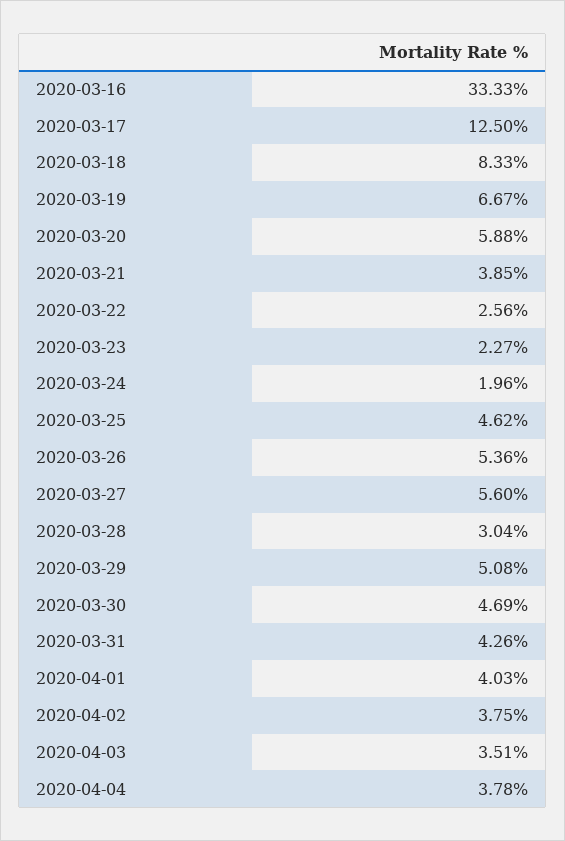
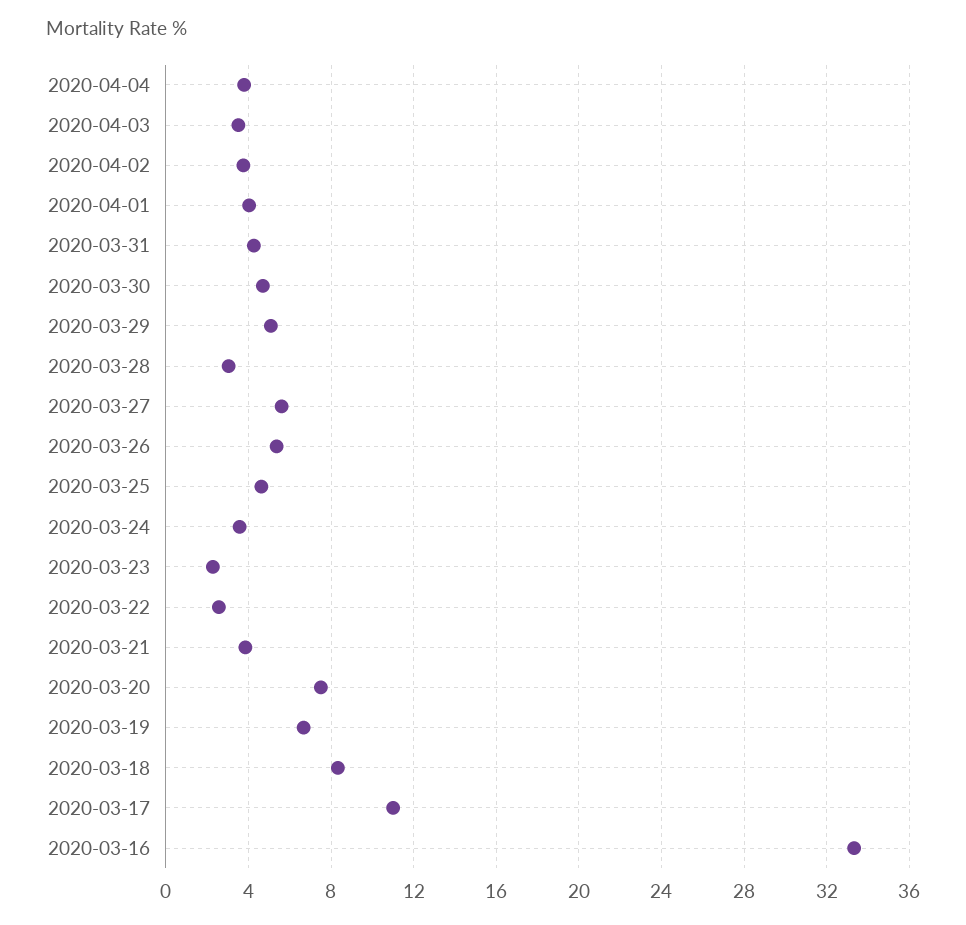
2020-03-17: 12.5 -> 11
2020-03-20: 5.88 -> 7.5
2020-03-24: 1.96 -> 3.5

